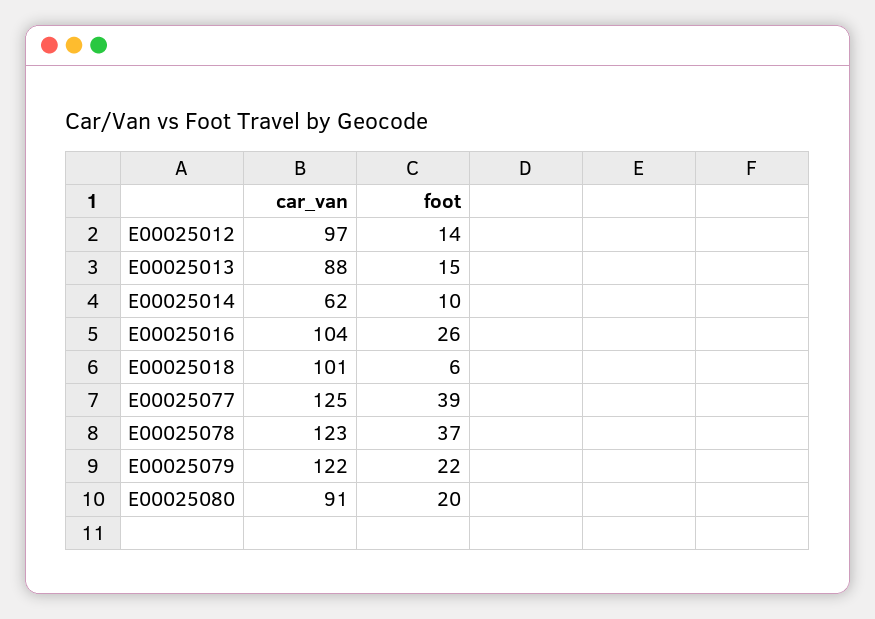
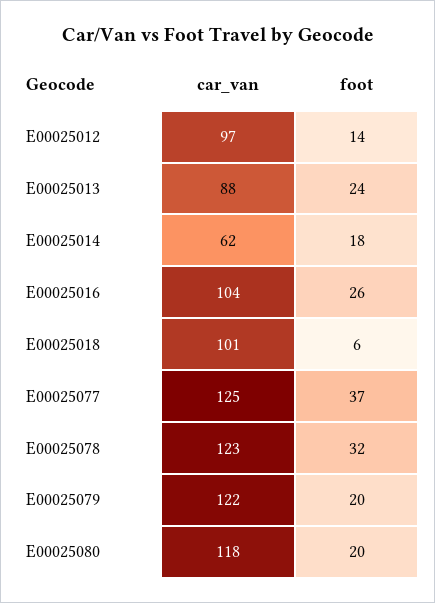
foot, E00025013: 15 -> 24
foot, E00025014: 10 -> 18
foot, E00025077: 39 -> 37
foot, E00025078: 37 -> 32
foot, E00025079: 22 -> 20
car_van, E00025080: 91 -> 118

